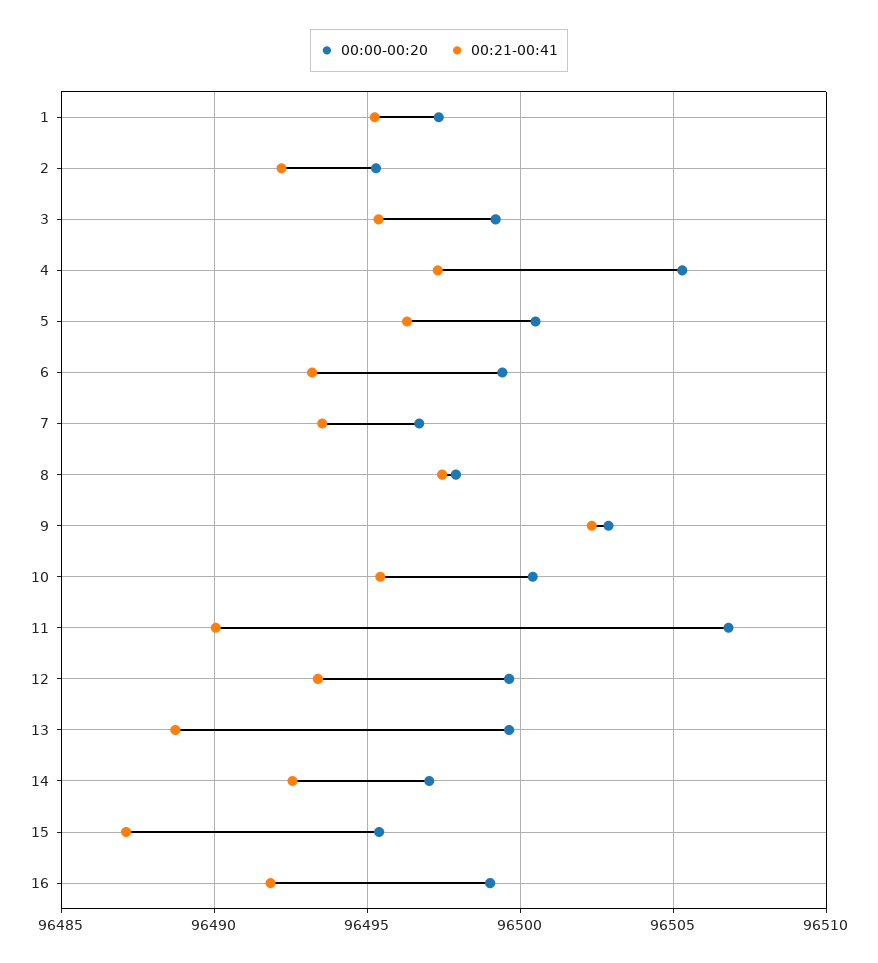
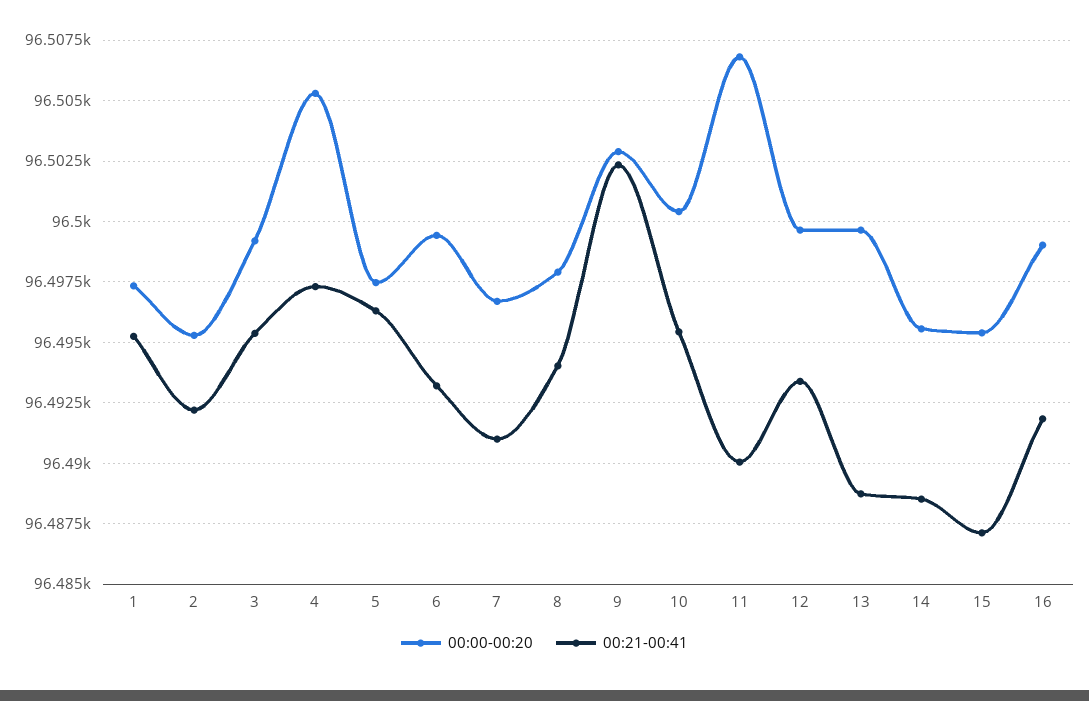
00:00-00:20, 5: 96500.5 -> 96497.5
00:21-00:41, 7: 96493.5 -> 96491
00:21-00:41, 8: 96497.5 -> 96494
00:00-00:20, 14: 96497 -> 96495.5
00:21-00:41, 14: 96492.5 -> 96488.5

